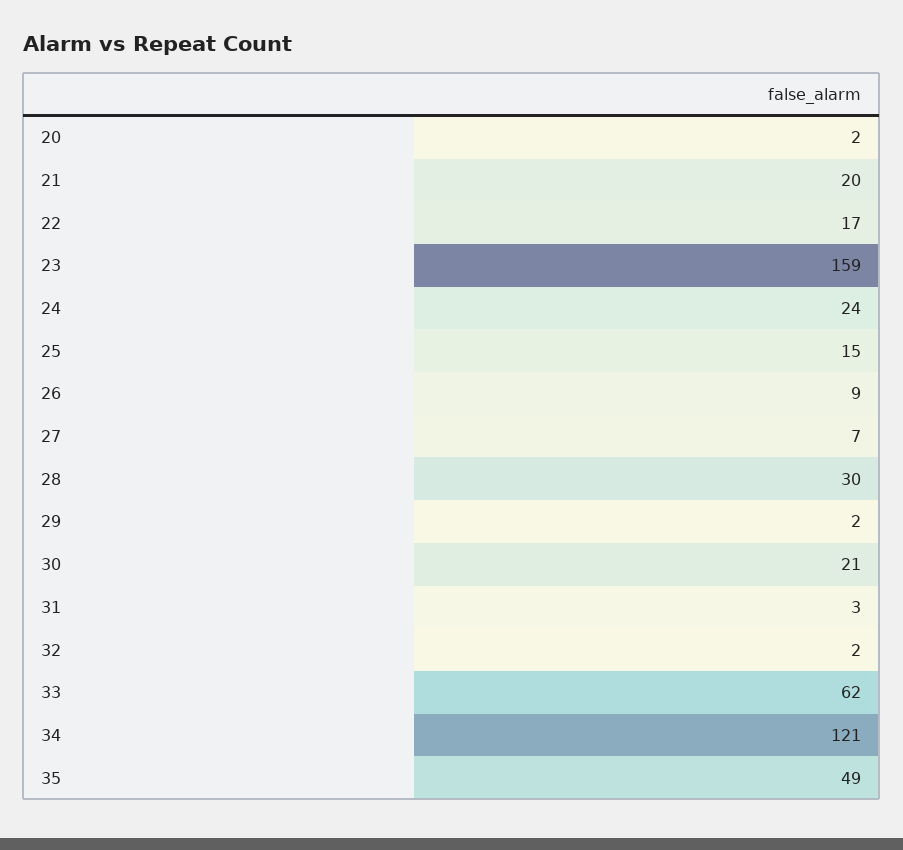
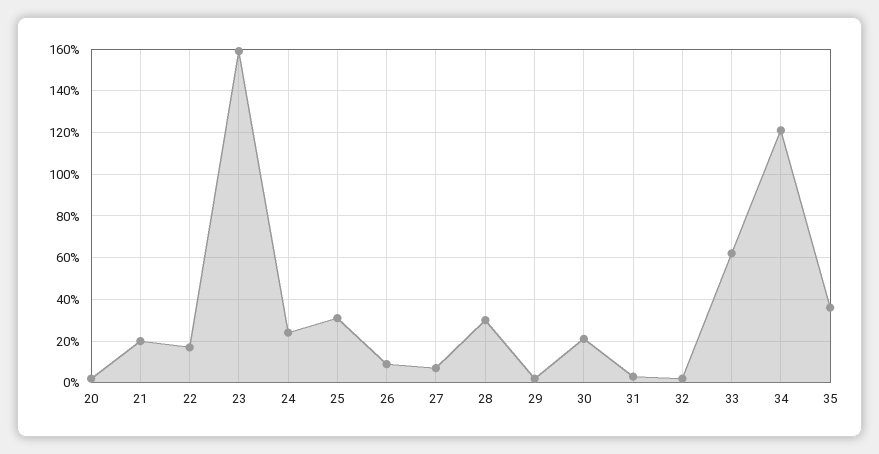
25: 15 -> 30
35: 49 -> 35

